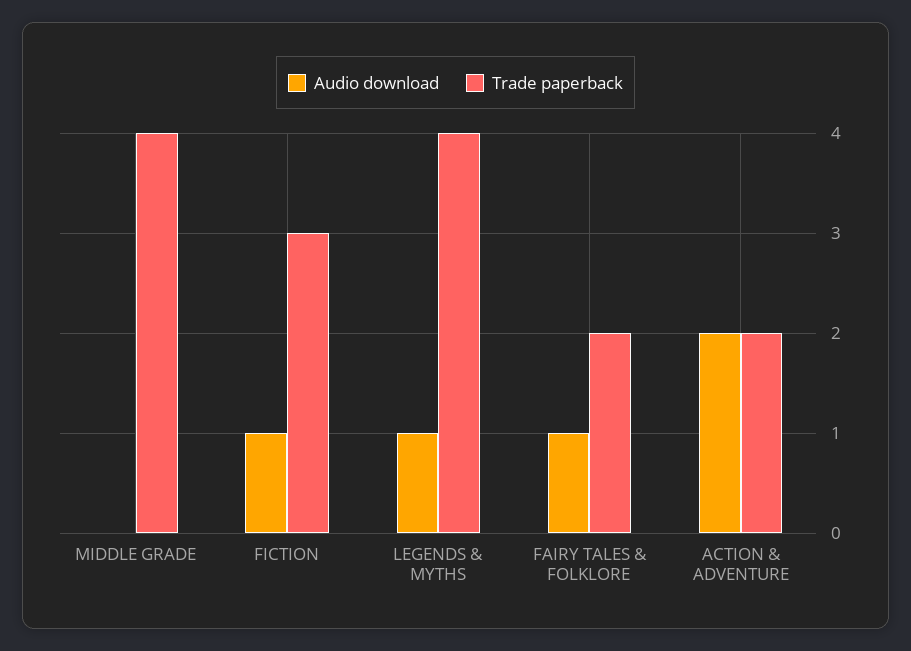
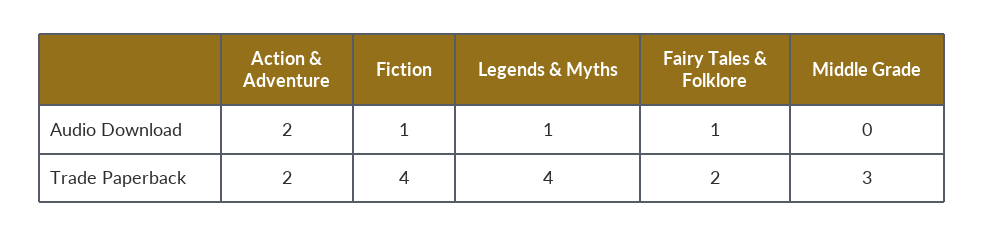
Trade paperback, MIDDLE GRADE: 4 -> 3
Trade paperback, FICTION: 3 -> 4

